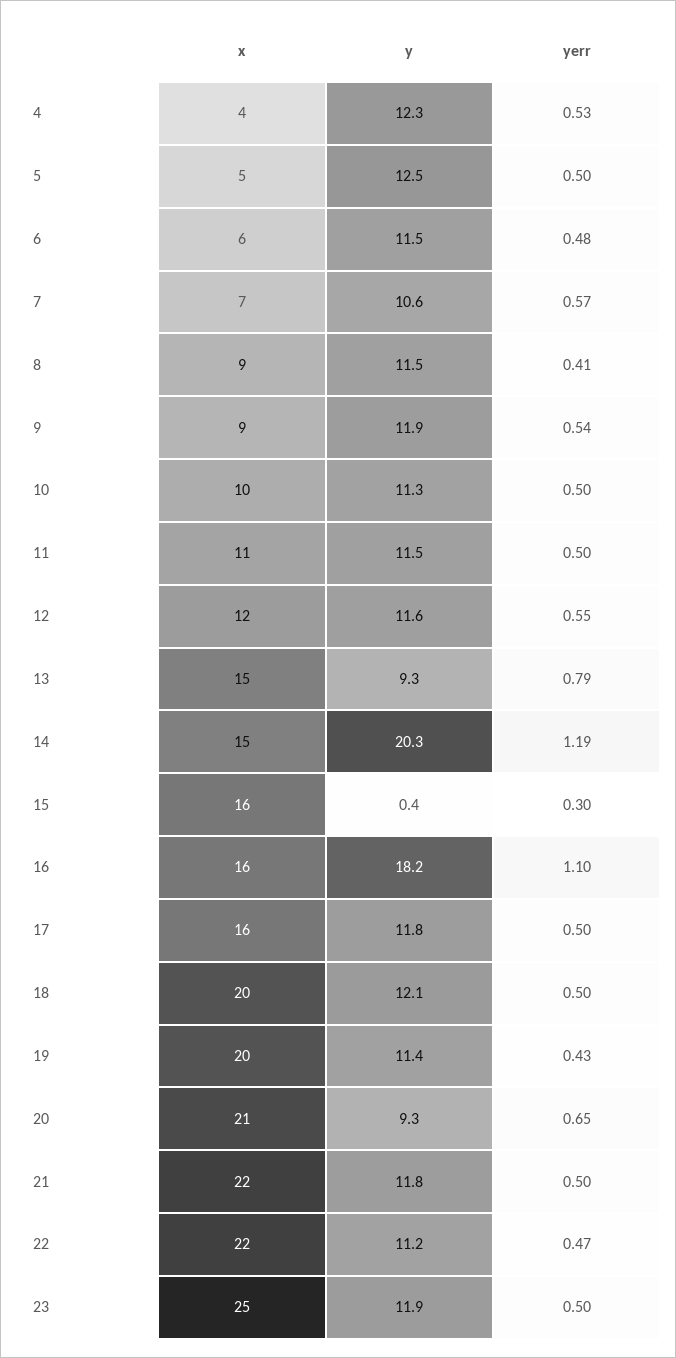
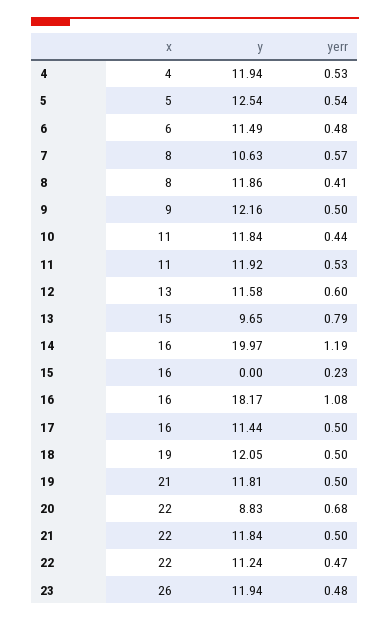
y, 4: 12.3 -> 11.94
yerr, 5: 0.5 -> 0.54
x, 7: 7 -> 8
x, 8: 9 -> 8
y, 8: 11.5 -> 11.86
y, 9: 11.9 -> 12.16
yerr, 9: 0.54 -> 0.5
x, 10: 10 -> 11
y, 10: 11.3 -> 11.84
yerr, 10: 0.5 -> 0.44
y, 11: 11.5 -> 11.92
yerr, 11: 0.5 -> 0.53
x, 12: 12 -> 13
yerr, 12: 0.55 -> 0.6
y, 13: 9.3 -> 9.65
x, 14: 15 -> 16
y, 14: 20.3 -> 19.97
y, 15: 0.4 -> 0
yerr, 15: 0.3 -> 0.23
yerr, 16: 1.1 -> 1.08
y, 17: 11.8 -> 11.44
x, 18: 20 -> 19
x, 19: 20 -> 21
y, 19: 11.4 -> 11.81
yerr, 19: 0.43 -> 0.5
x, 20: 21 -> 22
y, 20: 9.3 -> 8.83
yerr, 20: 0.65 -> 0.68
x, 23: 25 -> 26
yerr, 23: 0.5 -> 0.48

